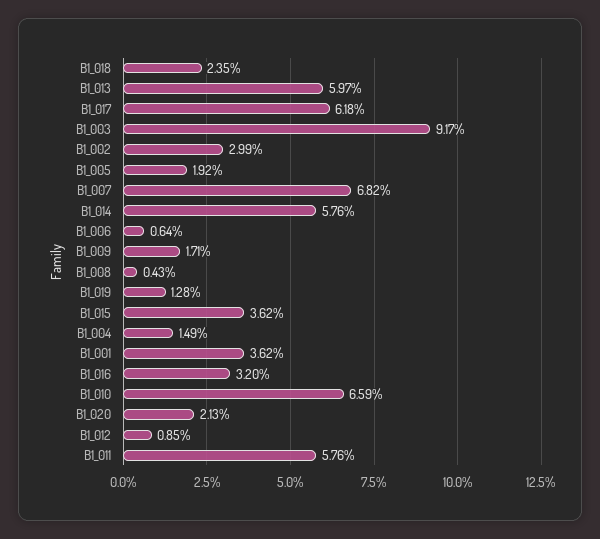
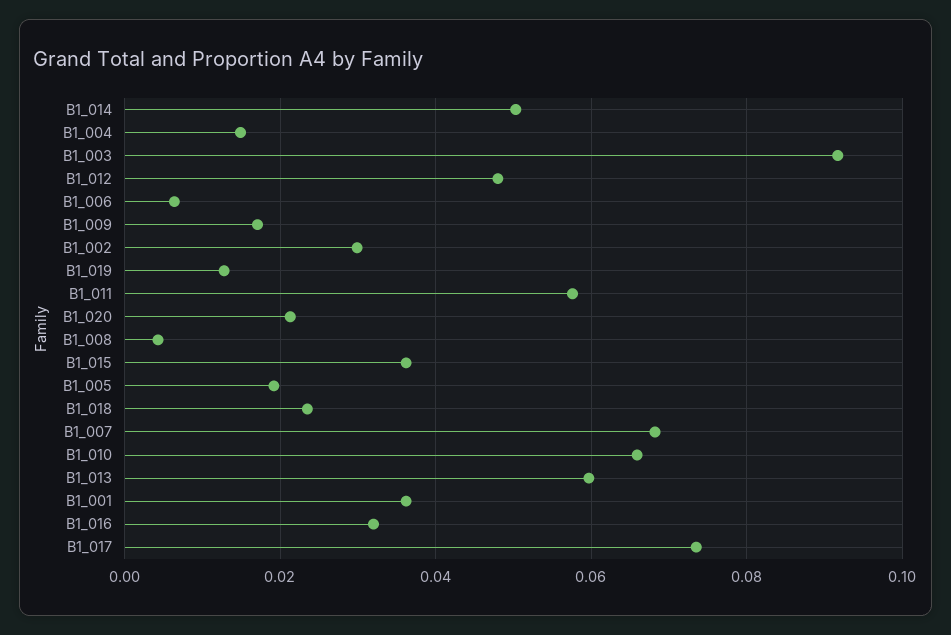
B1_017: 0.0618 -> 0.074
B1_014: 0.0576 -> 0.05
B1_012: 0.0085 -> 0.048

